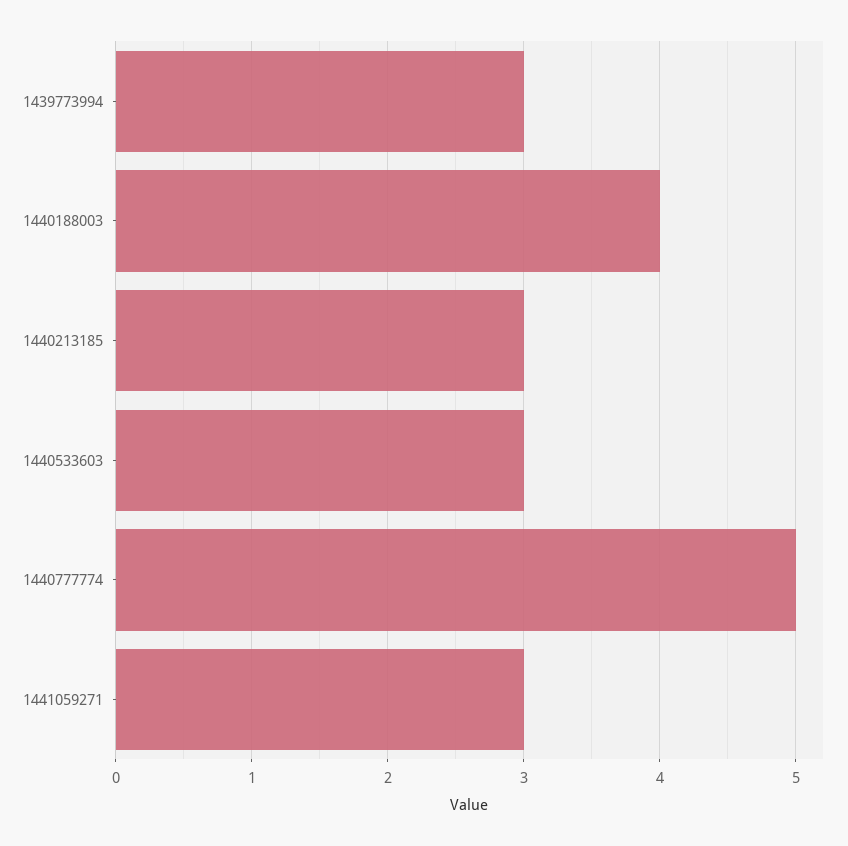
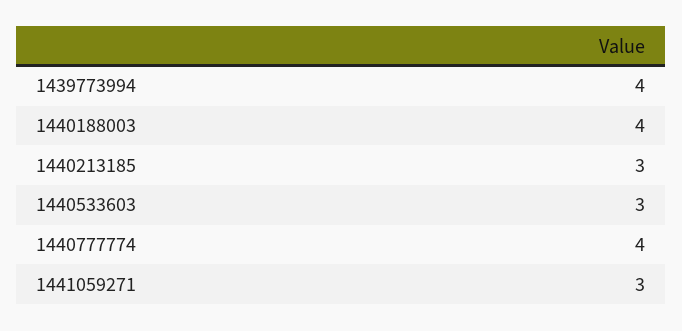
1439773994: 3 -> 4
1440777774: 5 -> 4

